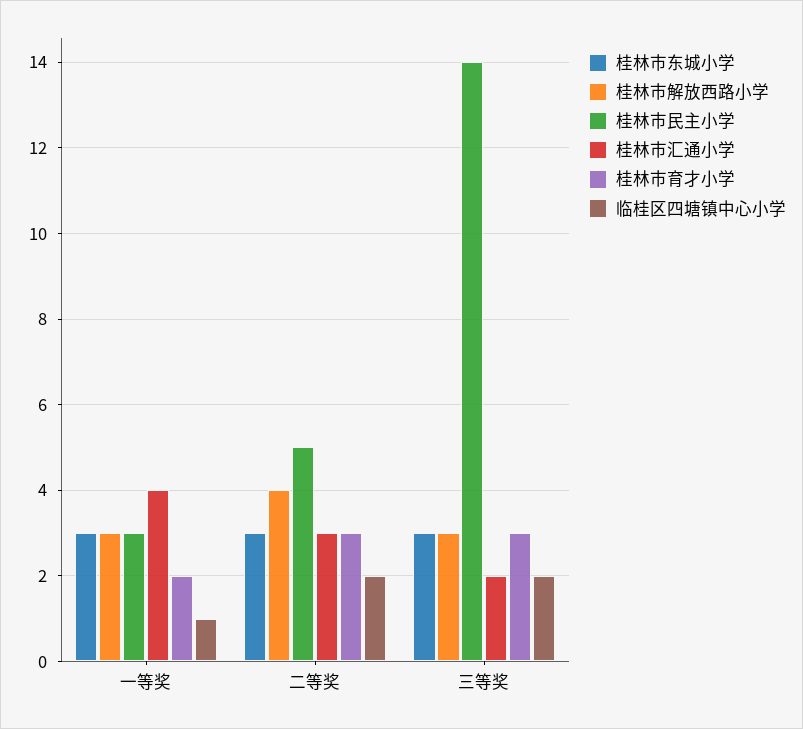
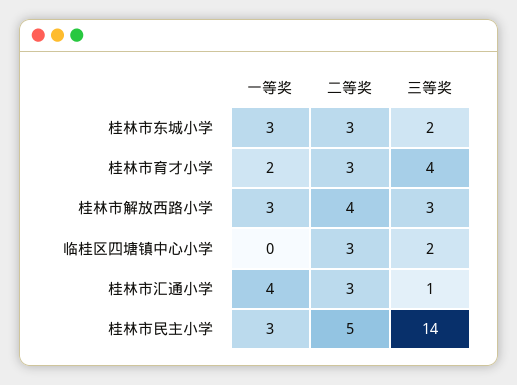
临桂区四塘镇中心小学, 一等奖: 1 -> 0
临桂区四塘镇中心小学, 二等奖: 2 -> 3
桂林市东城小学, 三等奖: 3 -> 2
桂林市汇通小学, 三等奖: 2 -> 1
桂林市育才小学, 三等奖: 3 -> 4

